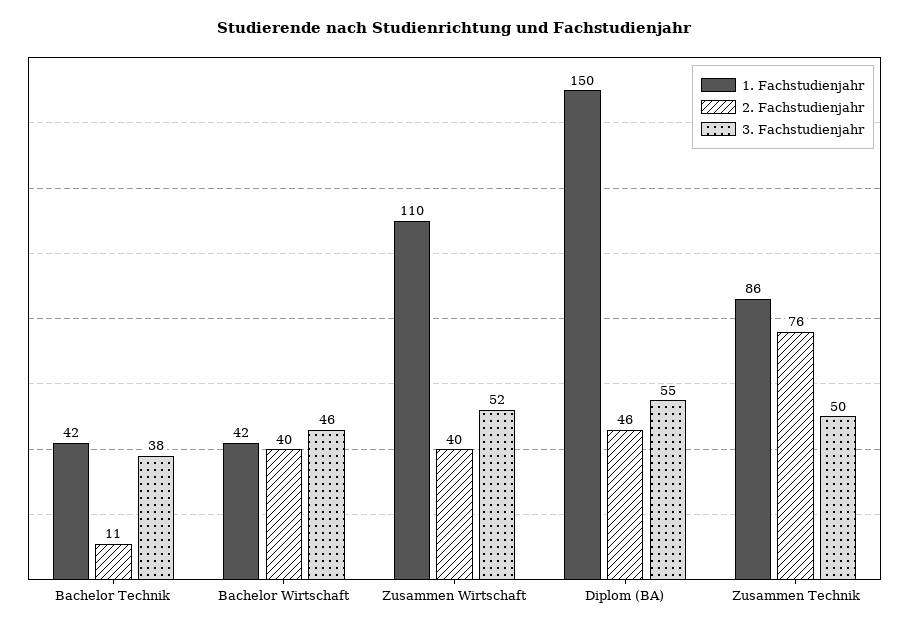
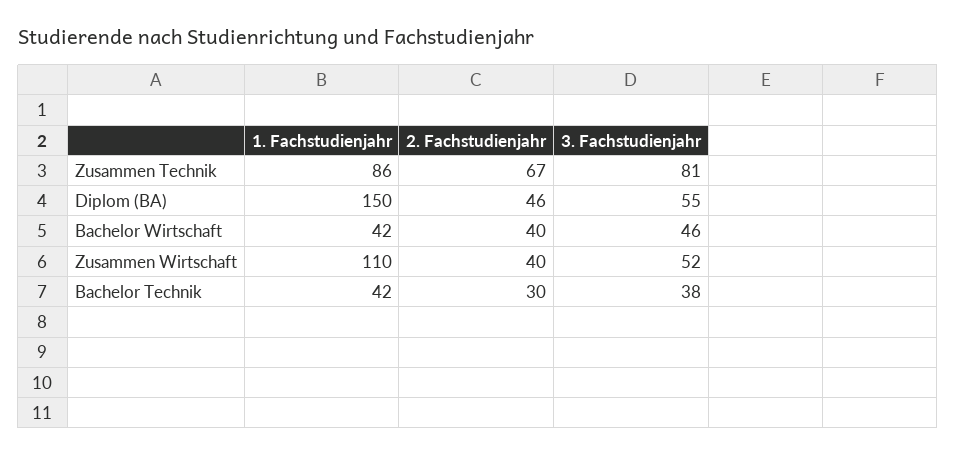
2. Fachstudienjahr, Bachelor Technik: 11 -> 30
2. Fachstudienjahr, Zusammen Technik: 76 -> 67
3. Fachstudienjahr, Zusammen Technik: 50 -> 81

